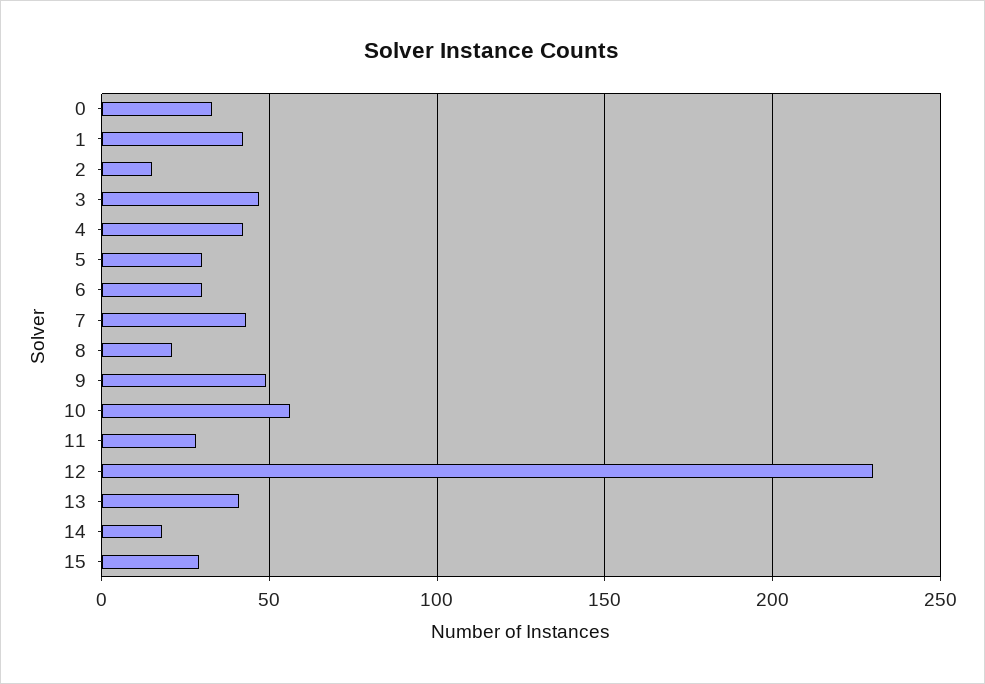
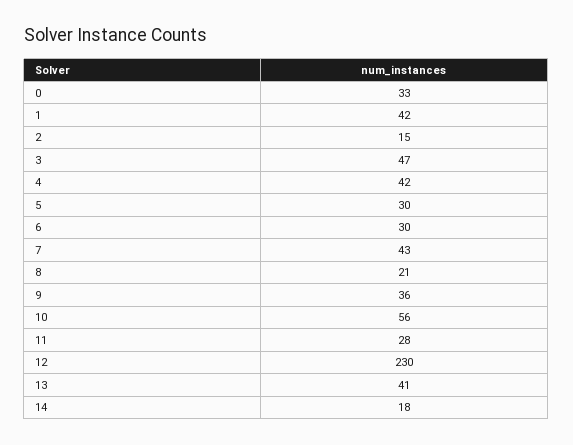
9: 50 -> 36
15: 30 -> none

